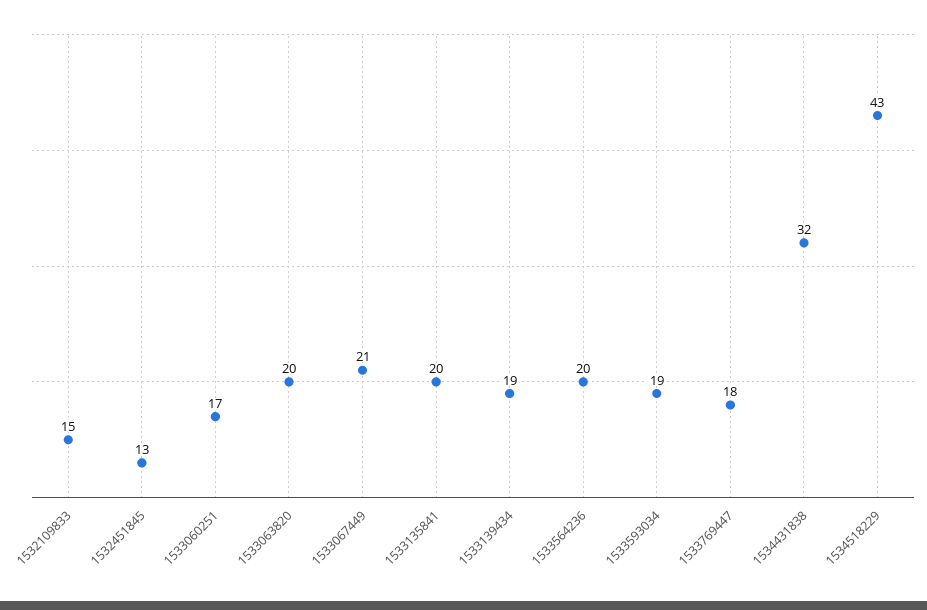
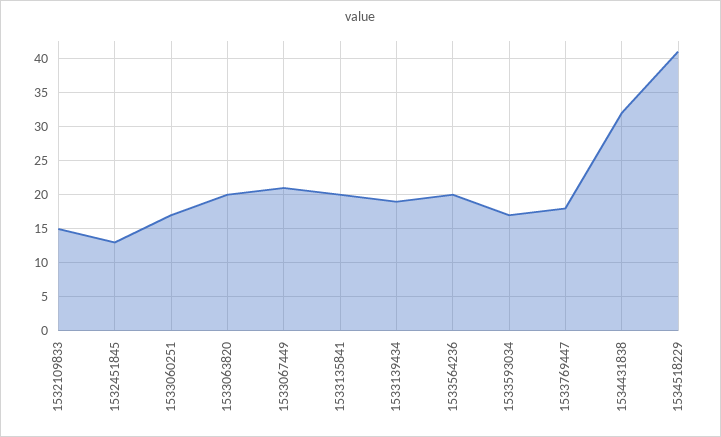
1533593034: 19 -> 17
1534518229: 43 -> 41

